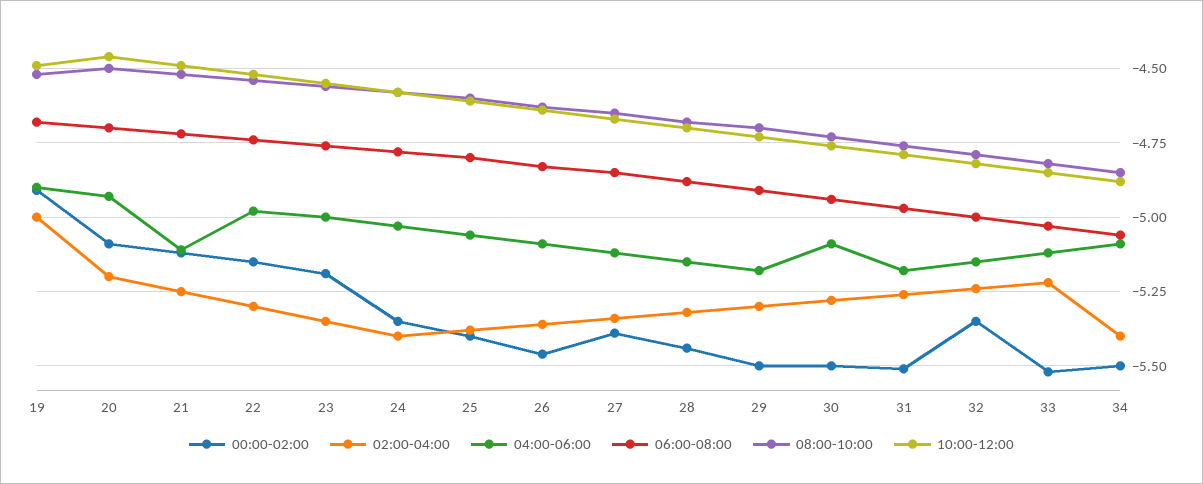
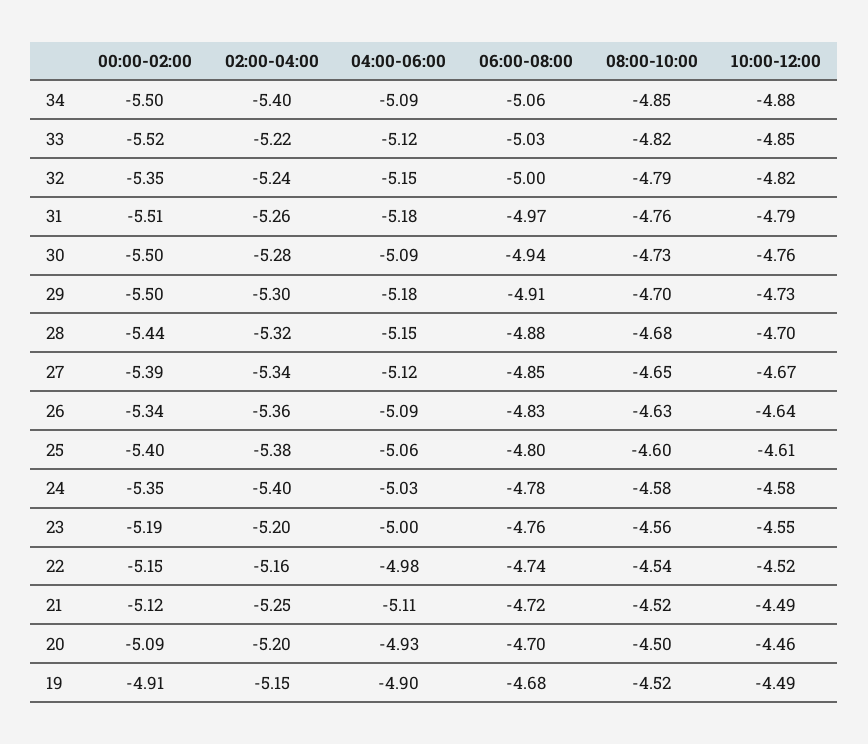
02:00-04:00, 19: -5 -> -5.15
02:00-04:00, 22: -5.3 -> -5.16
02:00-04:00, 23: -5.35 -> -5.2
00:00-02:00, 26: -5.45 -> -5.34

